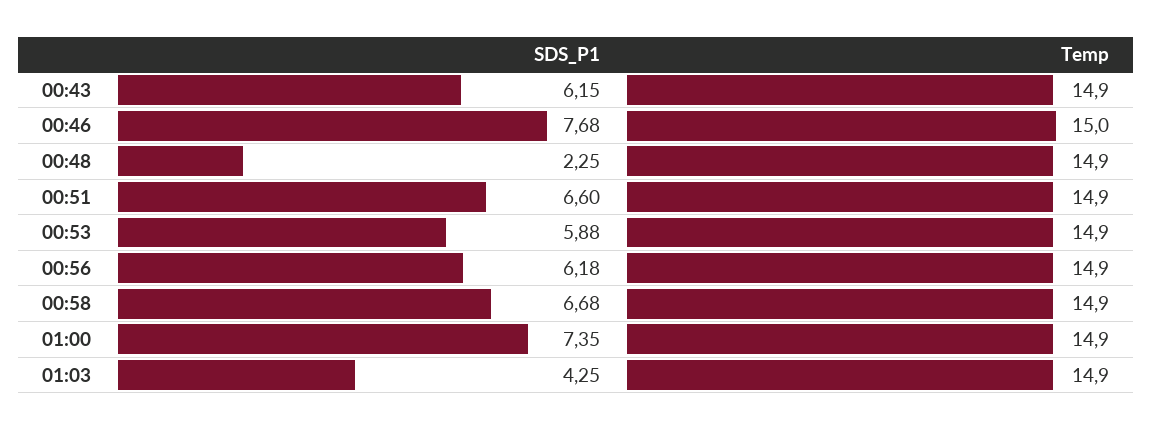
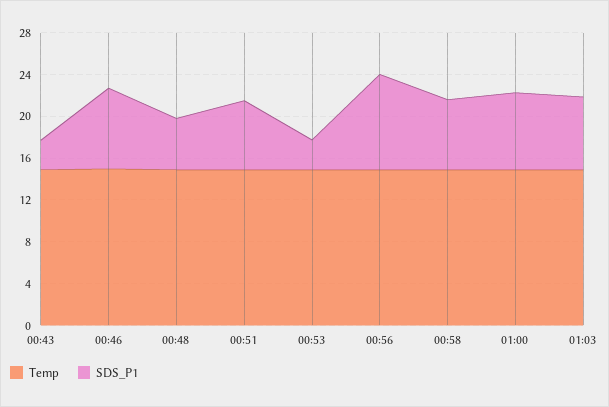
SDS_P1, 00:43: 6.15 -> 3
SDS_P1, 00:48: 2.25 -> 5
SDS_P1, 00:53: 5.88 -> 3
SDS_P1, 00:56: 6.18 -> 9
SDS_P1, 01:03: 4.25 -> 7

